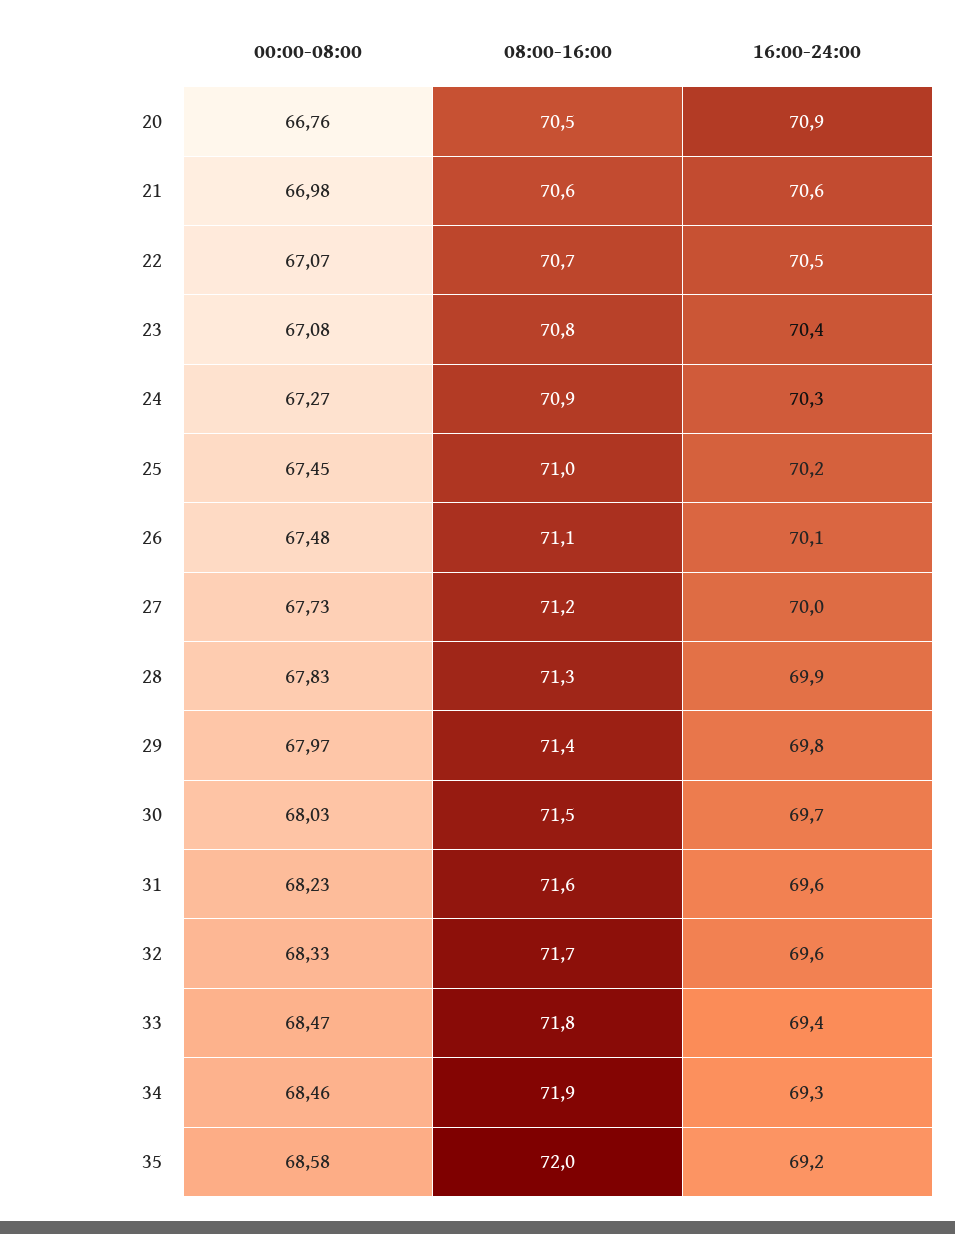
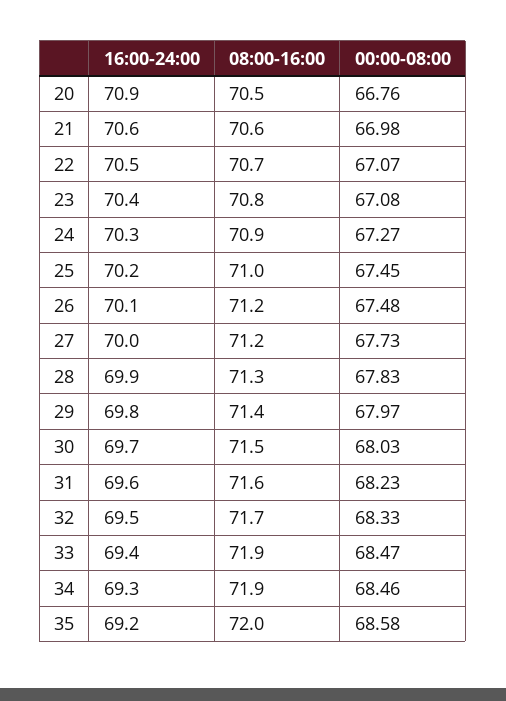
08:00-16:00, 26: 71.1 -> 71.2
16:00-24:00, 32: 69.6 -> 69.5
08:00-16:00, 33: 71.8 -> 71.9

